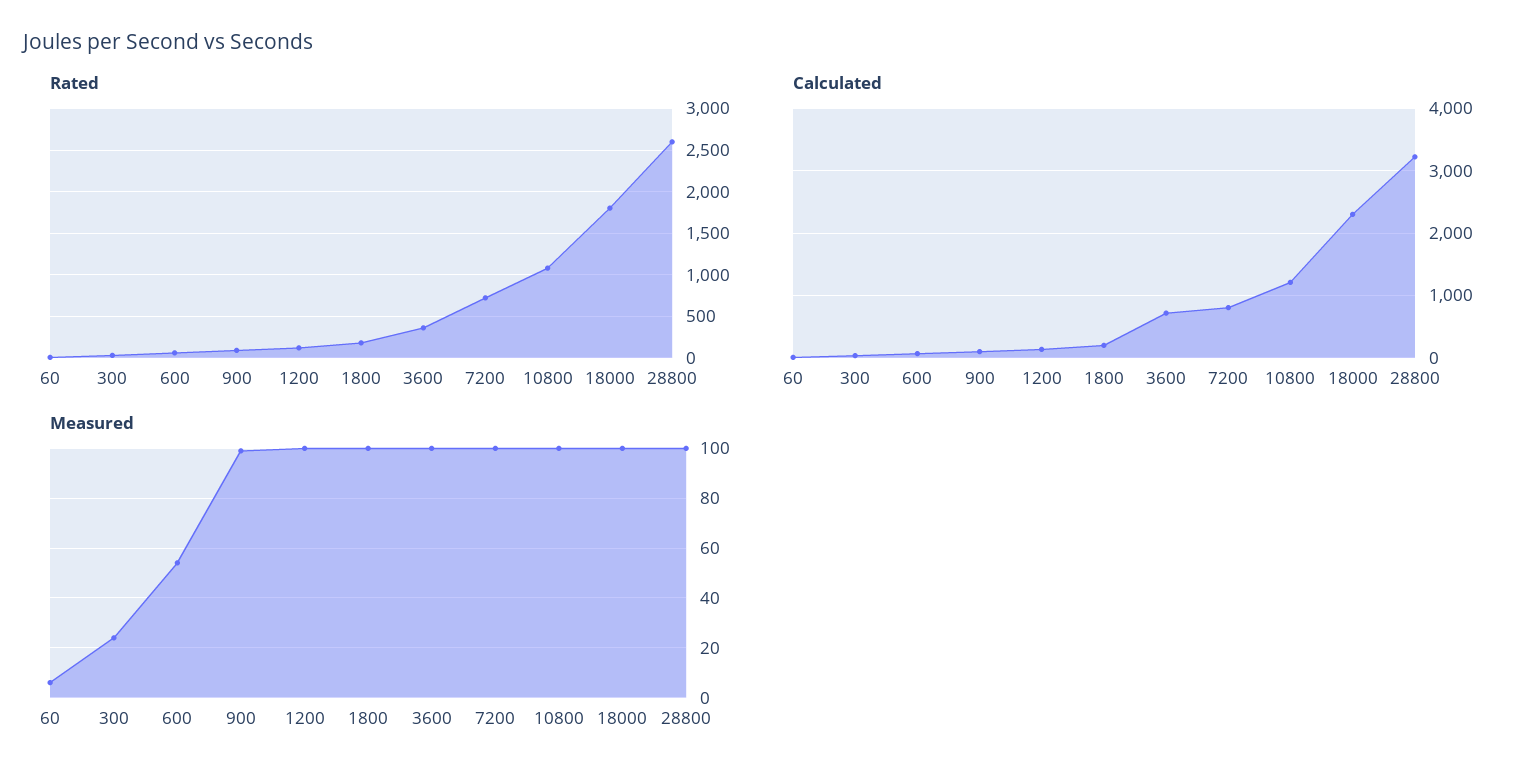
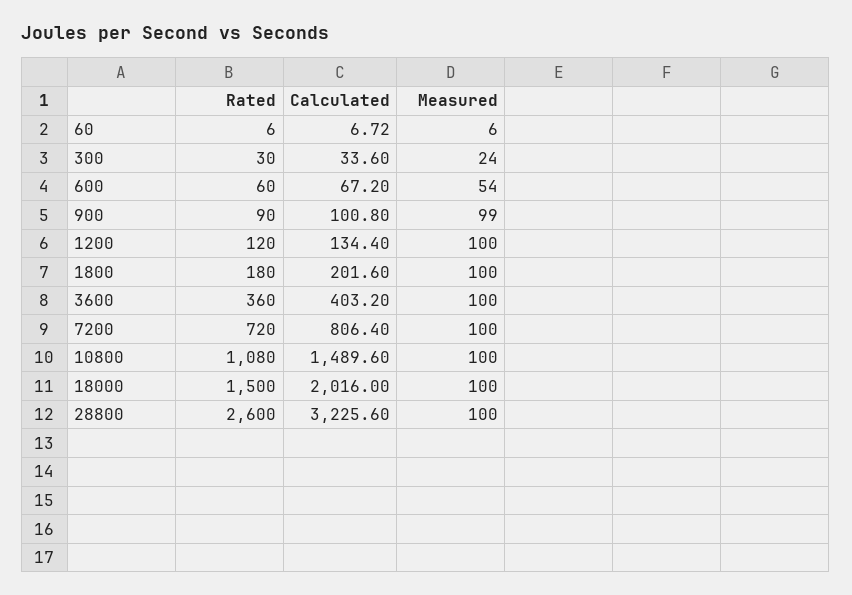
Rated, 18000: 1800 -> 1500
Calculated, 3600: 700 -> 403.2
Calculated, 10800: 1200 -> 1489.6
Calculated, 18000: 2300 -> 2016

